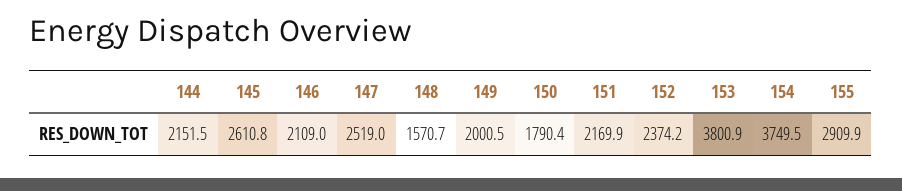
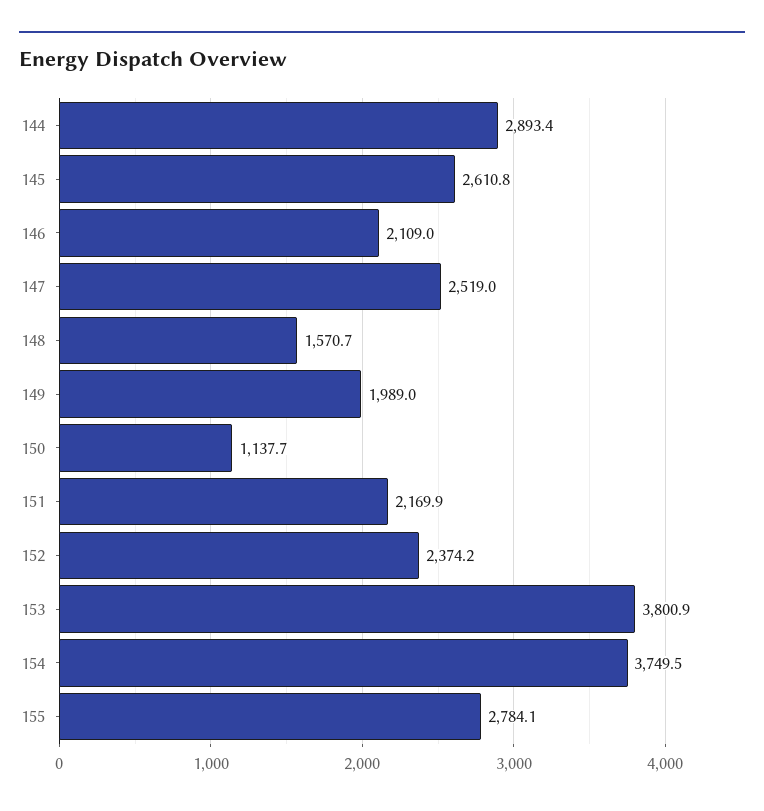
144: 2151.5 -> 2893.4
149: 2000.5 -> 1989
150: 1790.4 -> 1137.7
155: 2909.9 -> 2784.1

